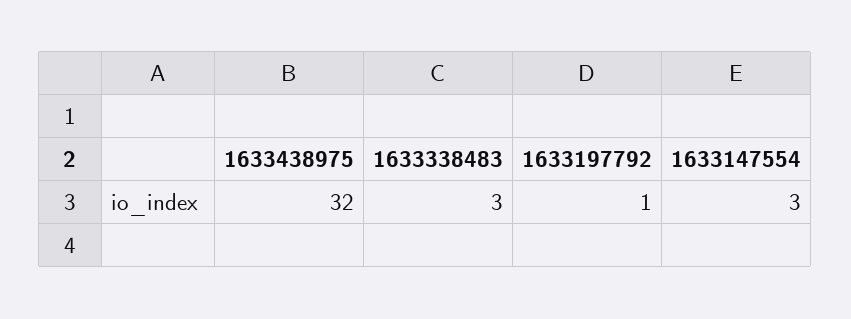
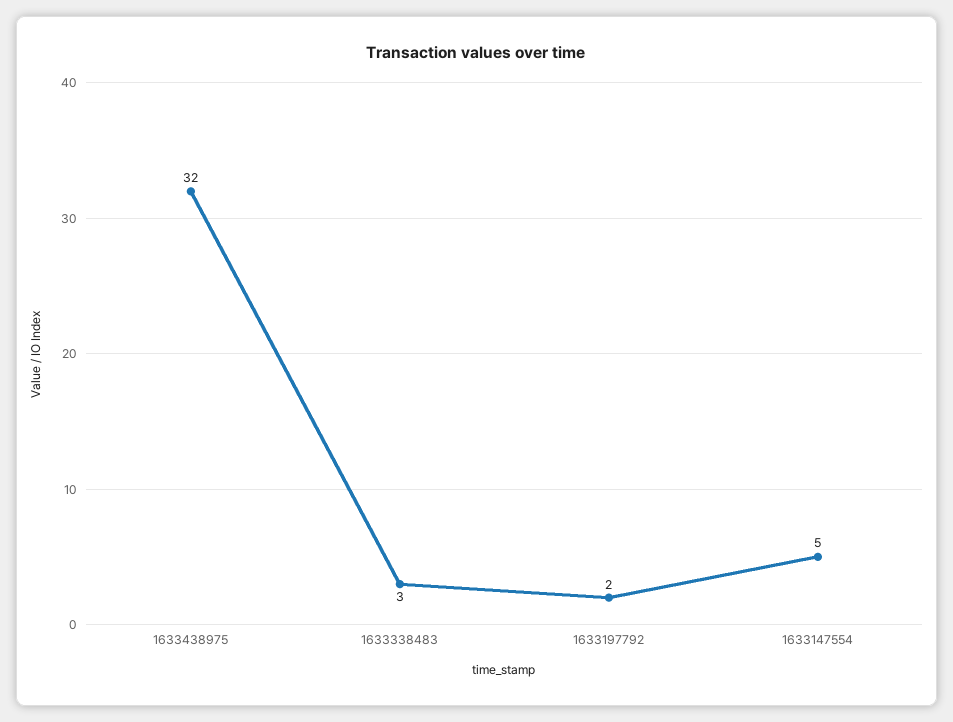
1633197792: 1 -> 2
1633147554: 3 -> 5

